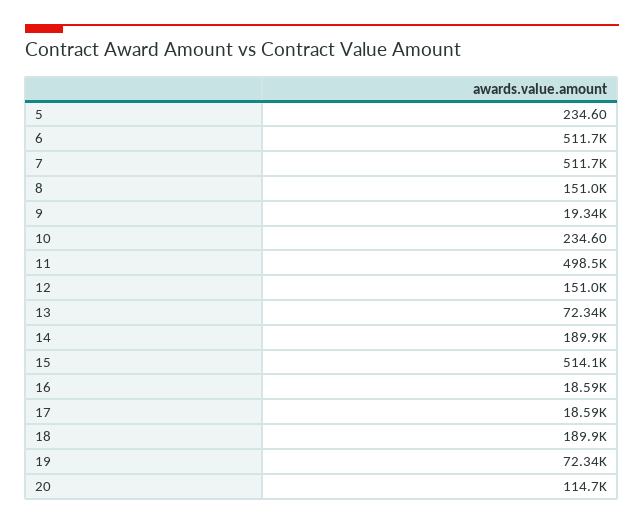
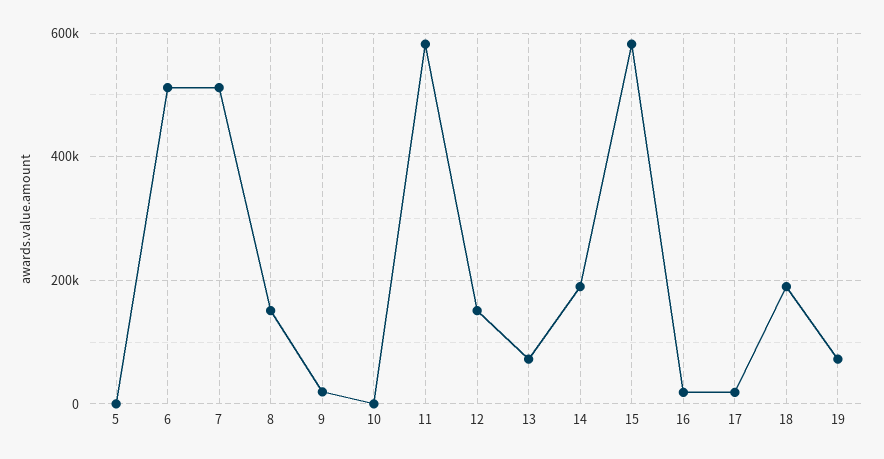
11: 498500 -> 580000
15: 514100 -> 580000
20: 114700 -> none

